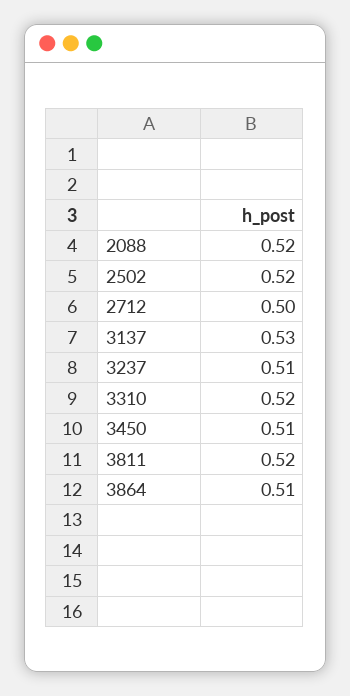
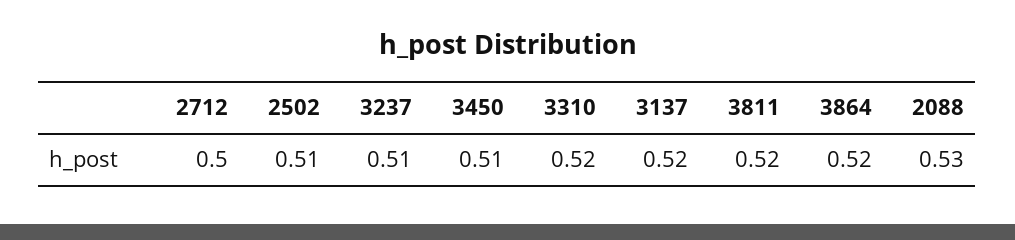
2088: 0.52 -> 0.53
2502: 0.52 -> 0.51
3137: 0.53 -> 0.52
3864: 0.51 -> 0.52

